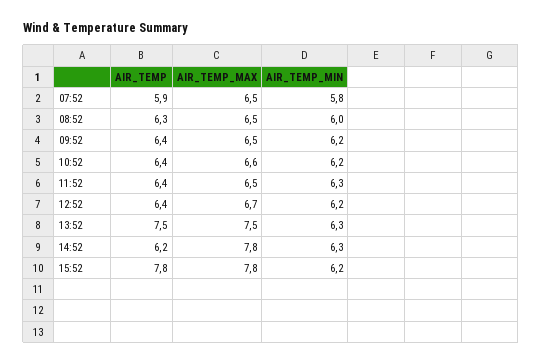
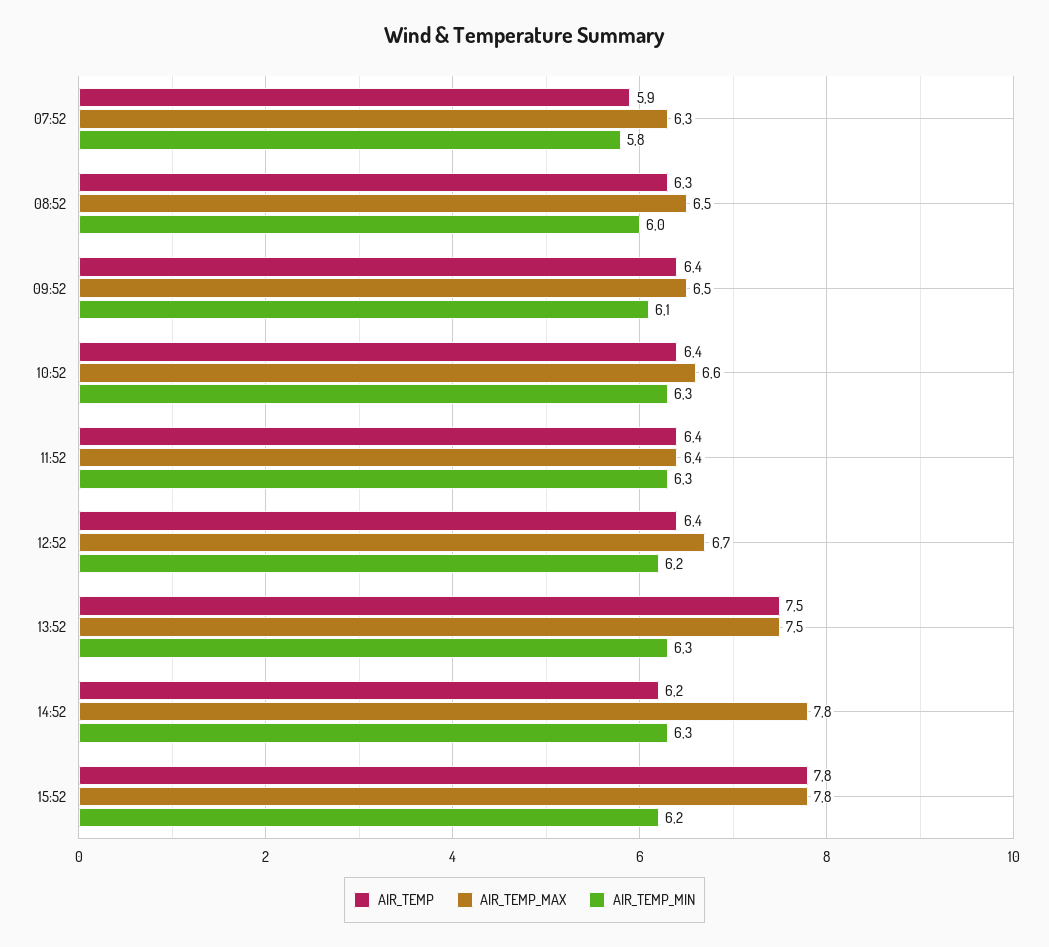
AIR_TEMP_MAX, 07:52: 6.5 -> 6.3
AIR_TEMP_MIN, 09:52: 6.2 -> 6.1
AIR_TEMP_MIN, 10:52: 6.2 -> 6.3
AIR_TEMP_MAX, 11:52: 6.5 -> 6.4

